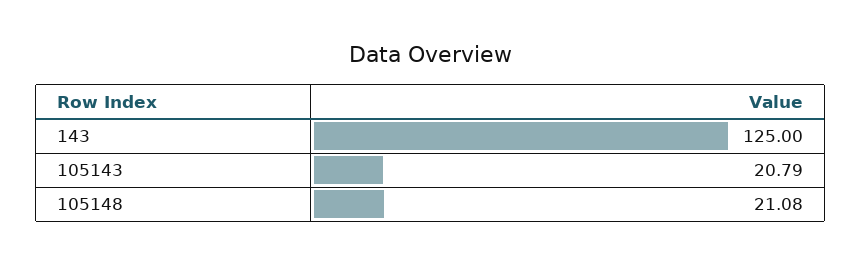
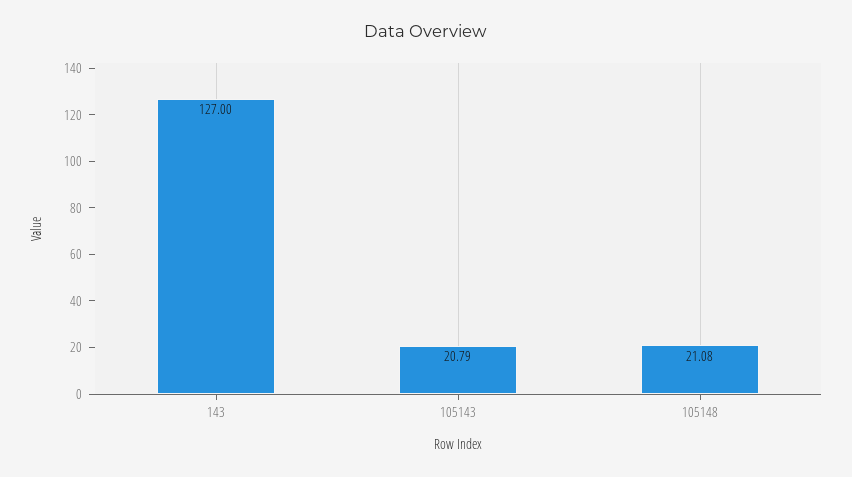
143: 125 -> 127

